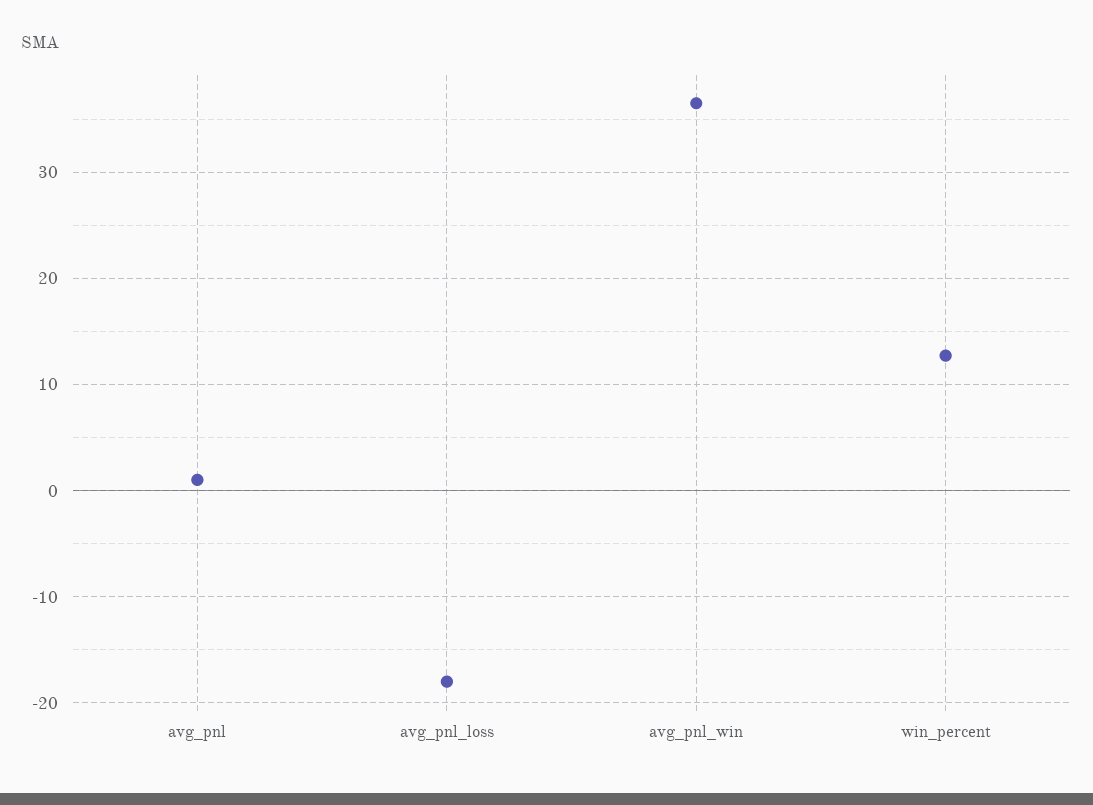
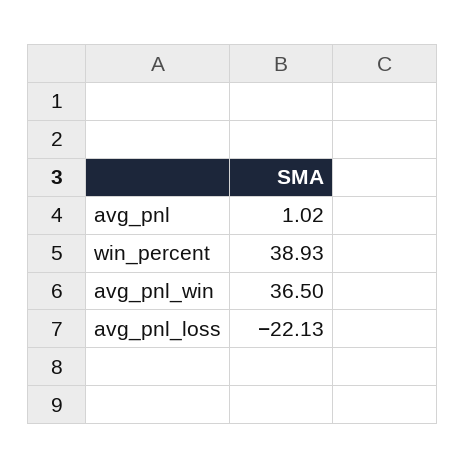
avg_pnl_loss: -18 -> -22.13
win_percent: 13 -> 38.93

